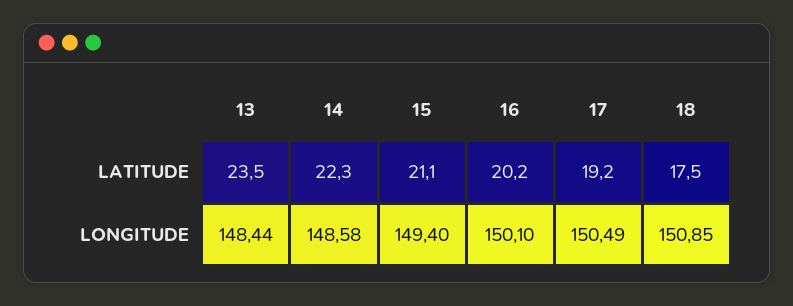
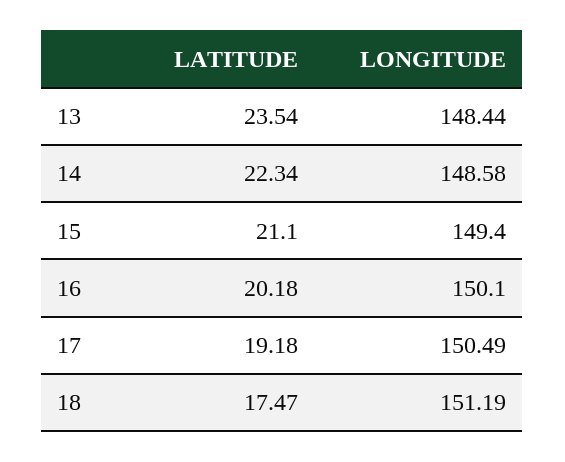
18, LONGITUDE: 150.85 -> 151.19

